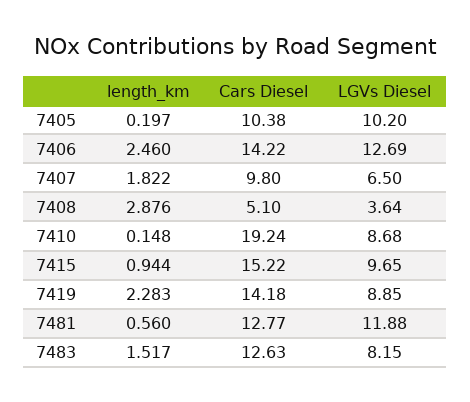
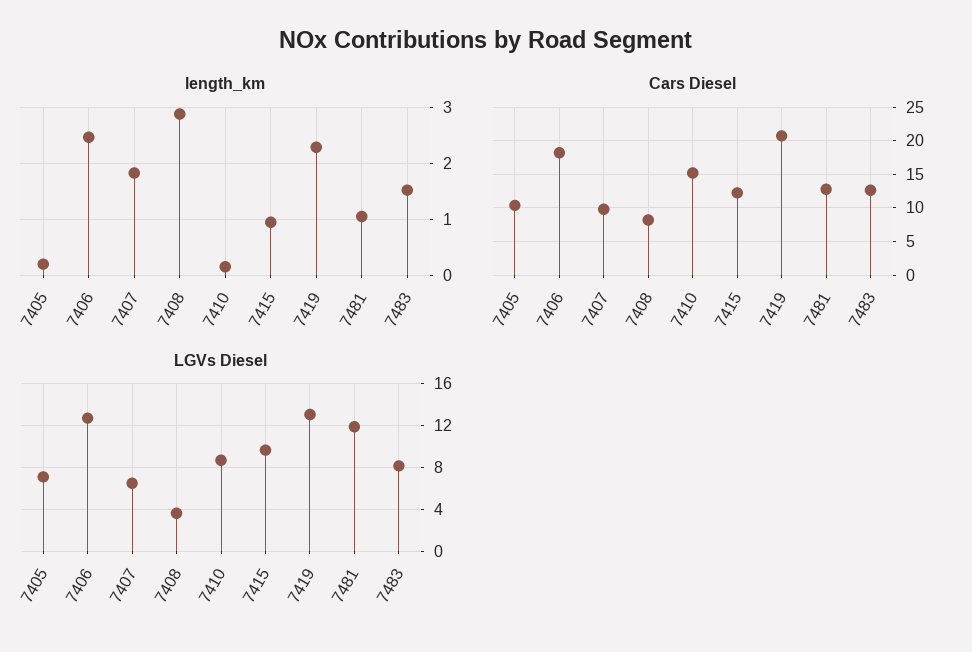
LGVs Diesel, 7405: 10.2 -> 7
Cars Diesel, 7406: 14.22 -> 18
Cars Diesel, 7408: 5.1 -> 8
Cars Diesel, 7410: 19.24 -> 15
Cars Diesel, 7415: 15.22 -> 12
Cars Diesel, 7419: 14.18 -> 21
LGVs Diesel, 7419: 8.85 -> 13
length_km, 7481: 0.56 -> 1

